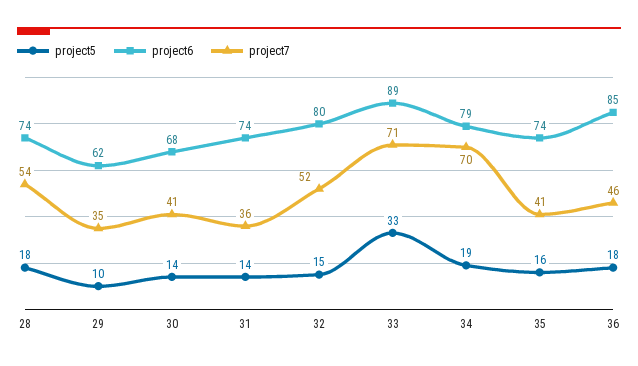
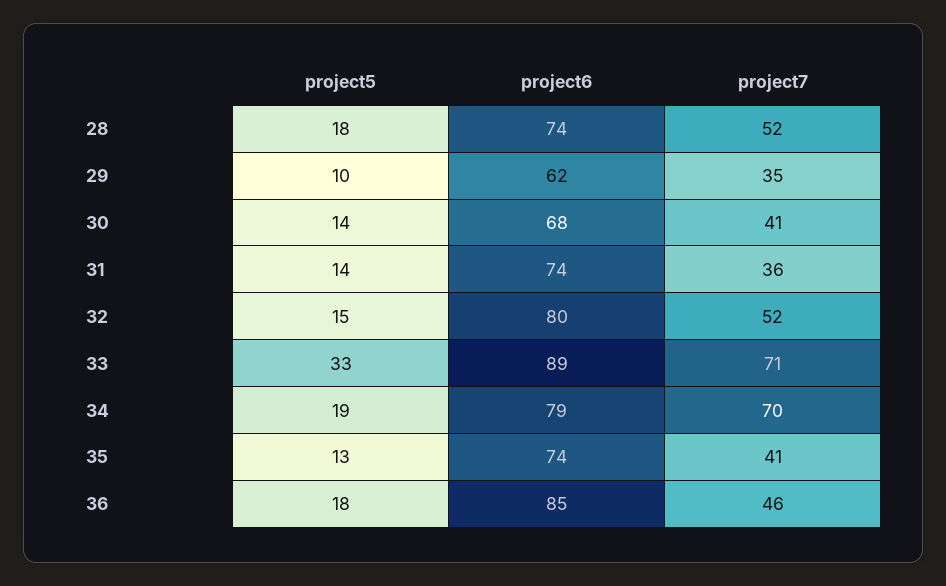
project7, 28: 54 -> 52
project5, 35: 16 -> 13

